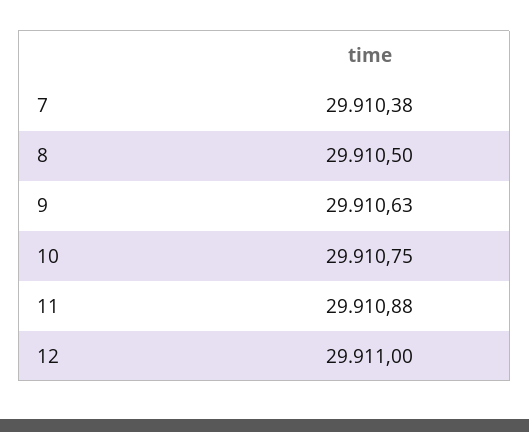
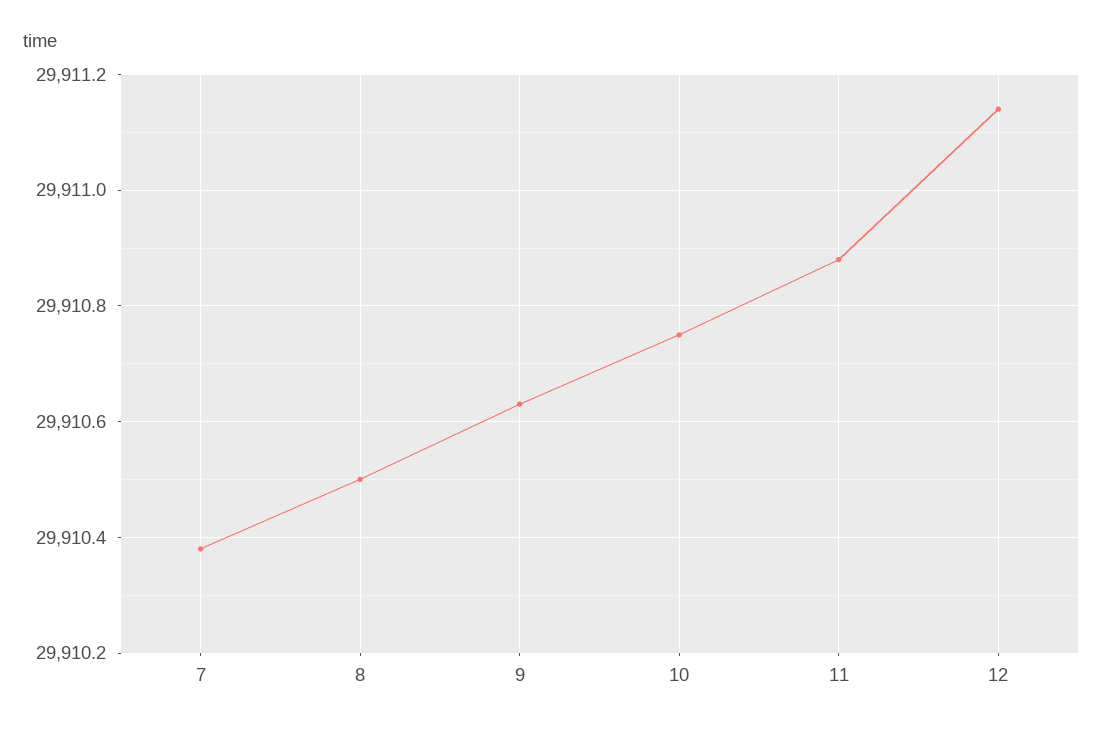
12: 29911 -> 29911.15

